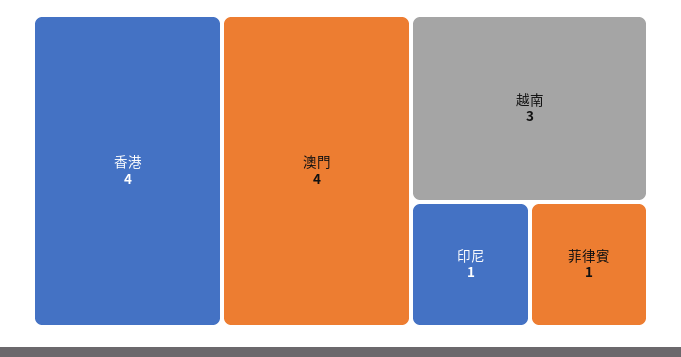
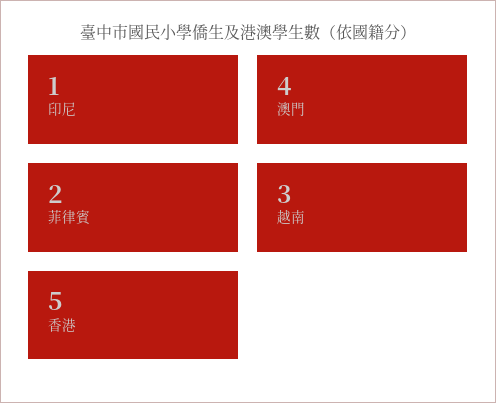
香港: 4 -> 5
菲律賓: 1 -> 2

